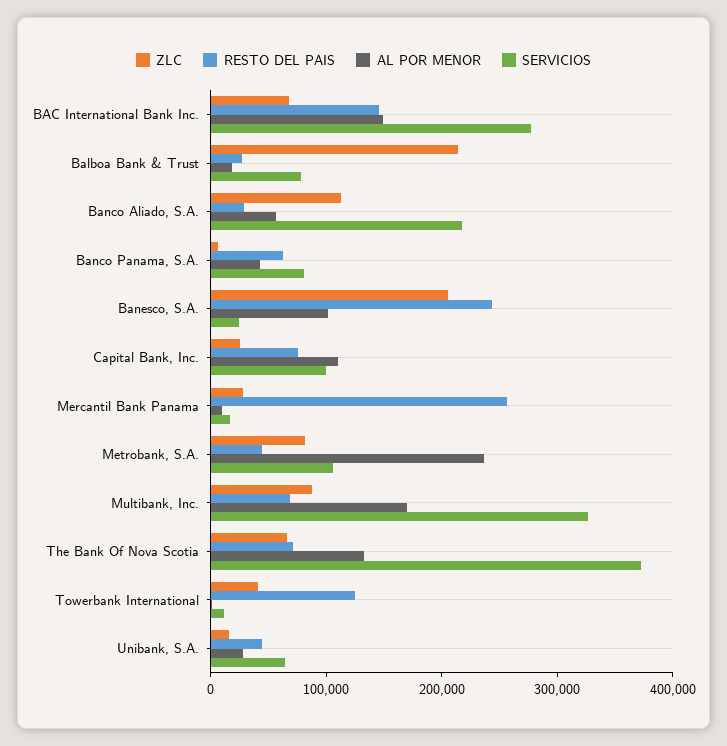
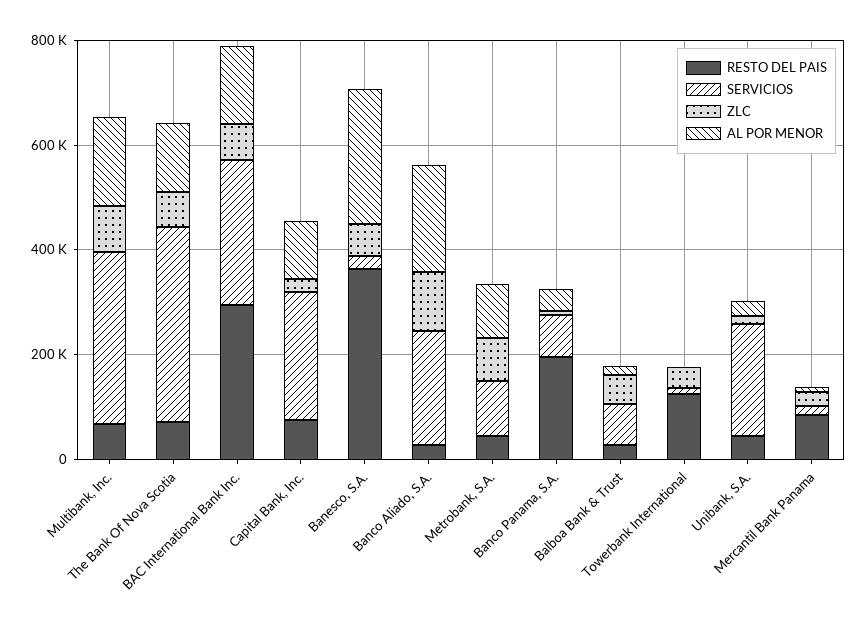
RESTO DEL PAIS, BAC International Bank Inc.: 140000 -> 300000
ZLC, Balboa Bank & Trust: 220000 -> 50000
AL POR MENOR, Banco Aliado, S.A.: 60000 -> 200000
RESTO DEL PAIS, Banco Panama, S.A.: 60000 -> 200000
ZLC, Banesco, S.A.: 200000 -> 50000
RESTO DEL PAIS, Banesco, S.A.: 240000 -> 350000
AL POR MENOR, Banesco, S.A.: 100000 -> 250000
SERVICIOS, Capital Bank, Inc.: 100000 -> 250000
RESTO DEL PAIS, Mercantil Bank Panama: 260000 -> 100000
AL POR MENOR, Metrobank, S.A.: 240000 -> 100000
SERVICIOS, Unibank, S.A.: 60000 -> 200000

